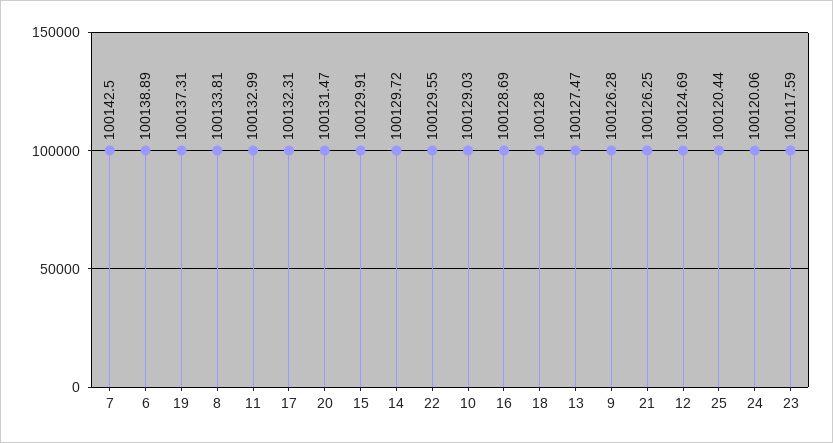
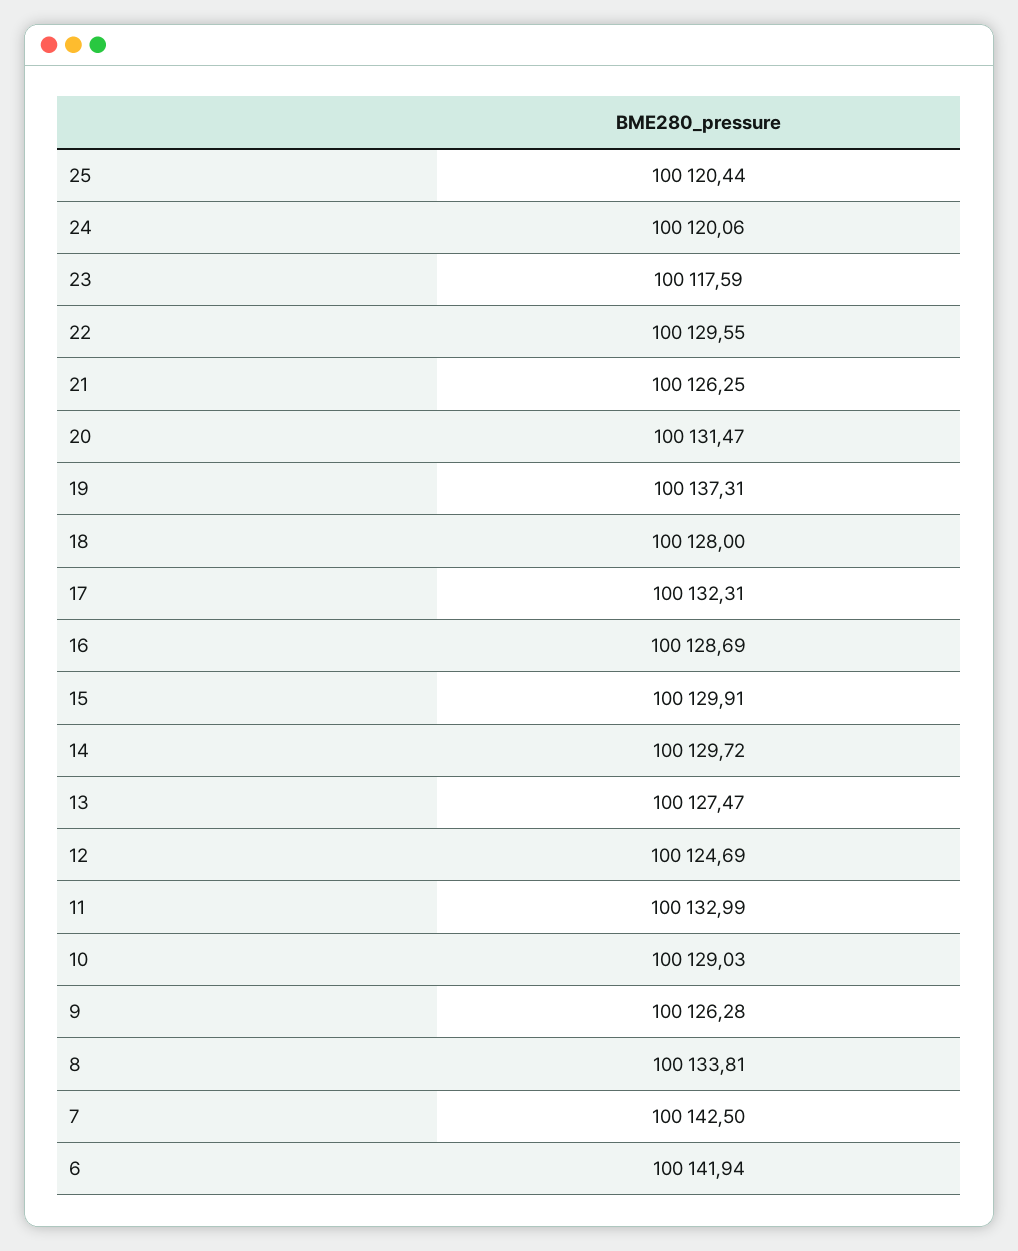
6: 100138.89 -> 100141.94

